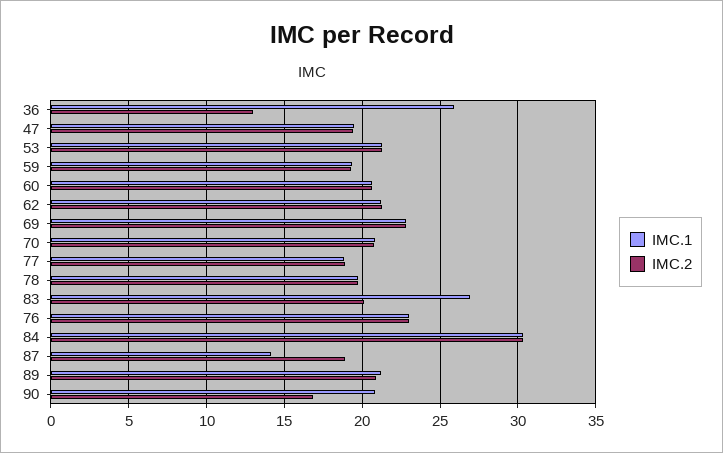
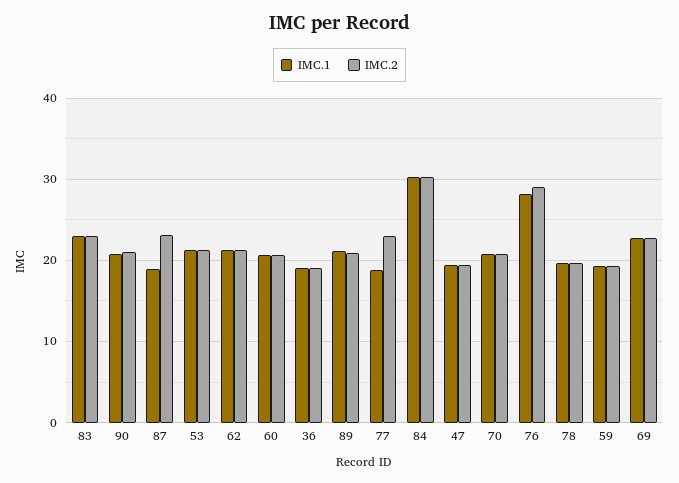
IMC.1, 36: 26 -> 19
IMC.2, 36: 13 -> 19
IMC.2, 77: 19 -> 23
IMC.1, 83: 27 -> 23
IMC.2, 83: 20 -> 23
IMC.1, 76: 23 -> 28
IMC.2, 76: 23 -> 29
IMC.1, 87: 14 -> 19
IMC.2, 87: 19 -> 23
IMC.2, 90: 17 -> 21

